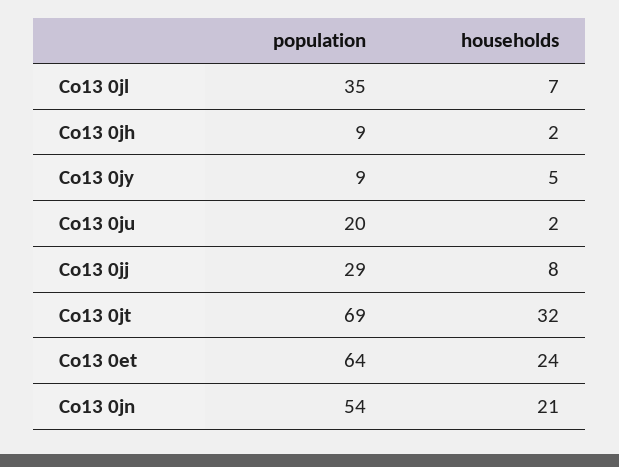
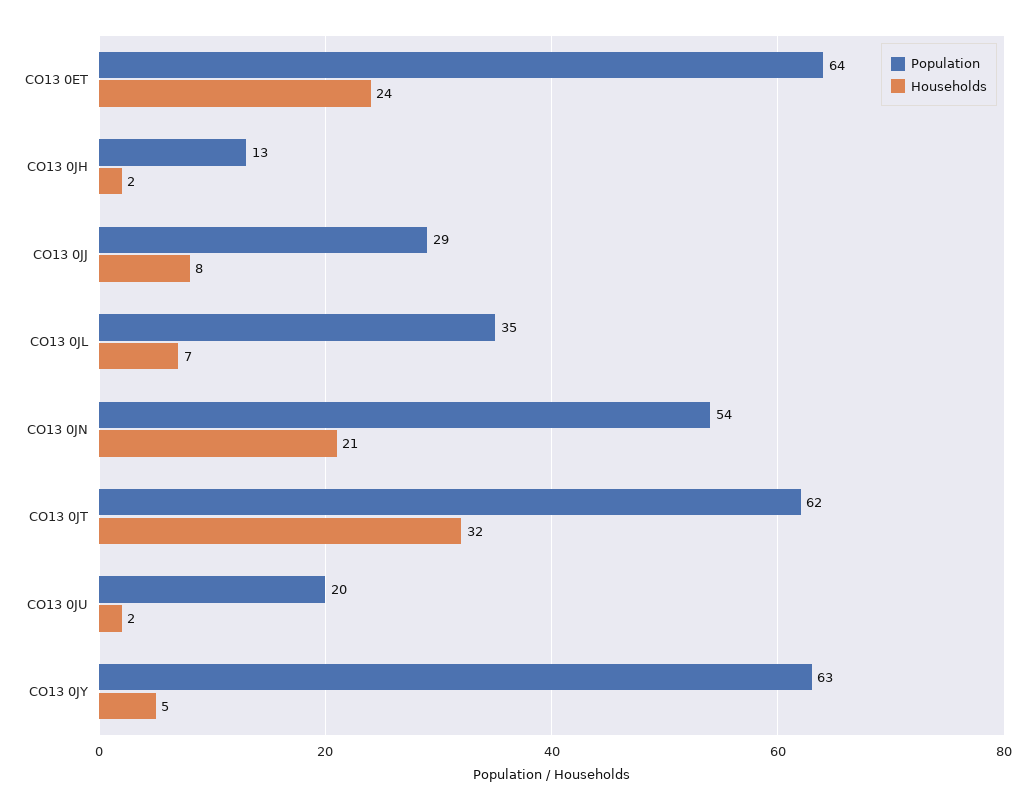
population, Co13 0jh: 9 -> 13
population, Co13 0jy: 9 -> 63
population, Co13 0jt: 69 -> 62

